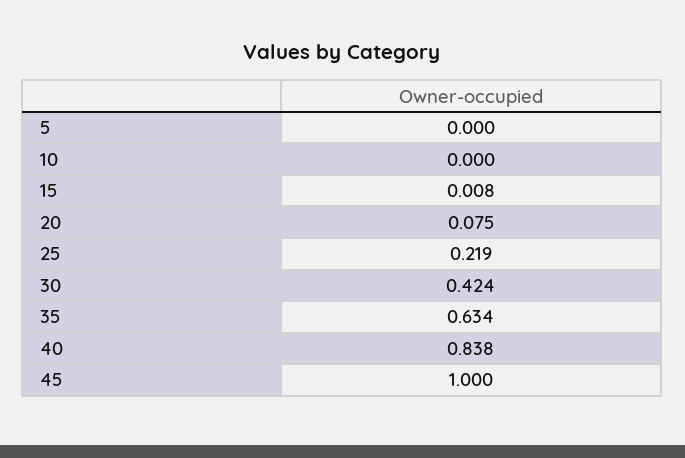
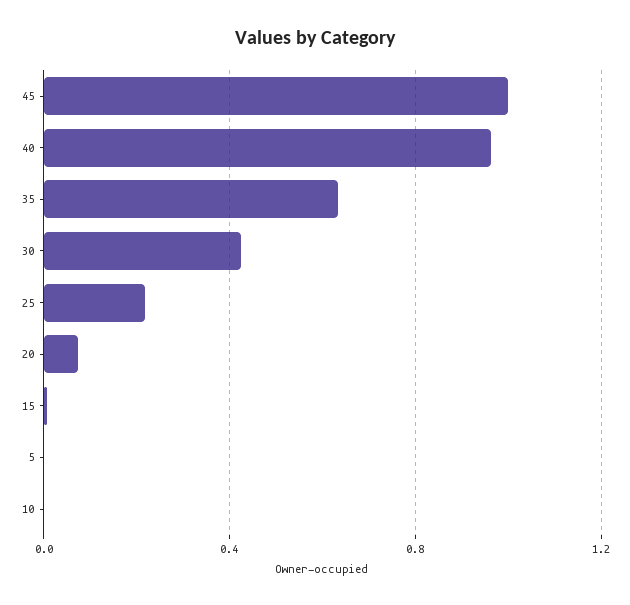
40: 0.838 -> 0.95

